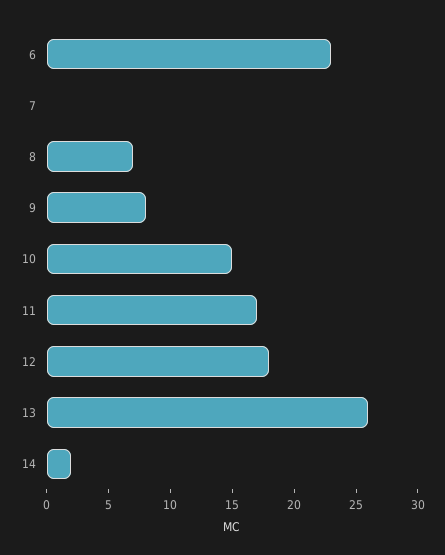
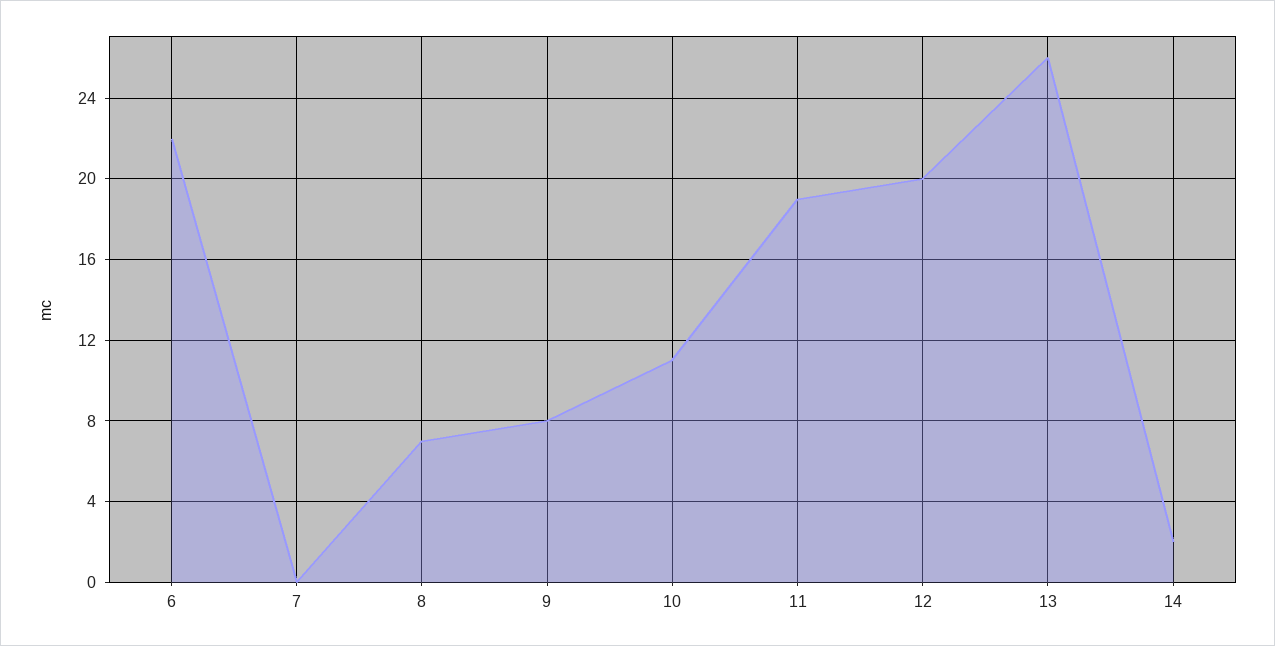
6: 23 -> 22
10: 15 -> 11
11: 17 -> 19
12: 18 -> 20

